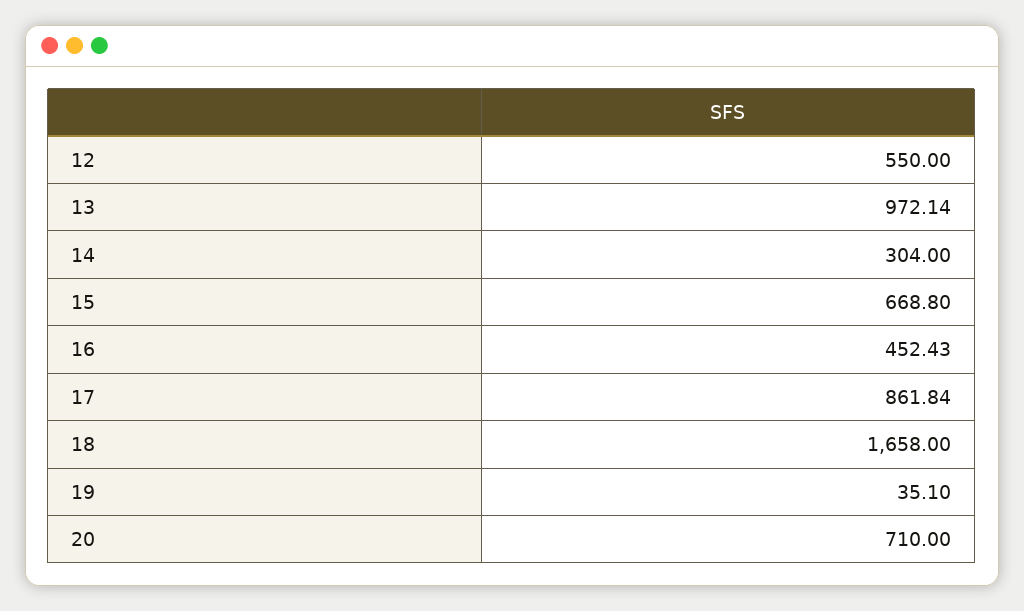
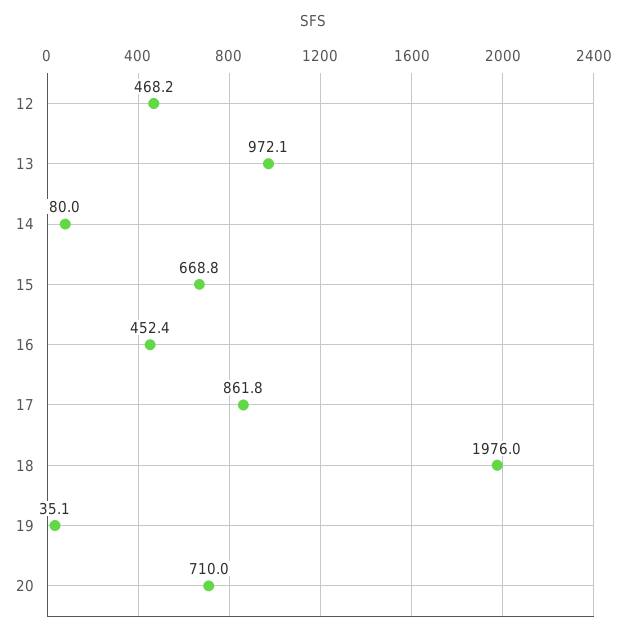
12: 550 -> 468.2
14: 304 -> 80
18: 1658 -> 1976

